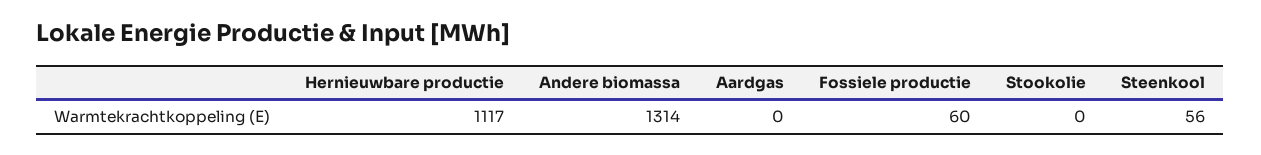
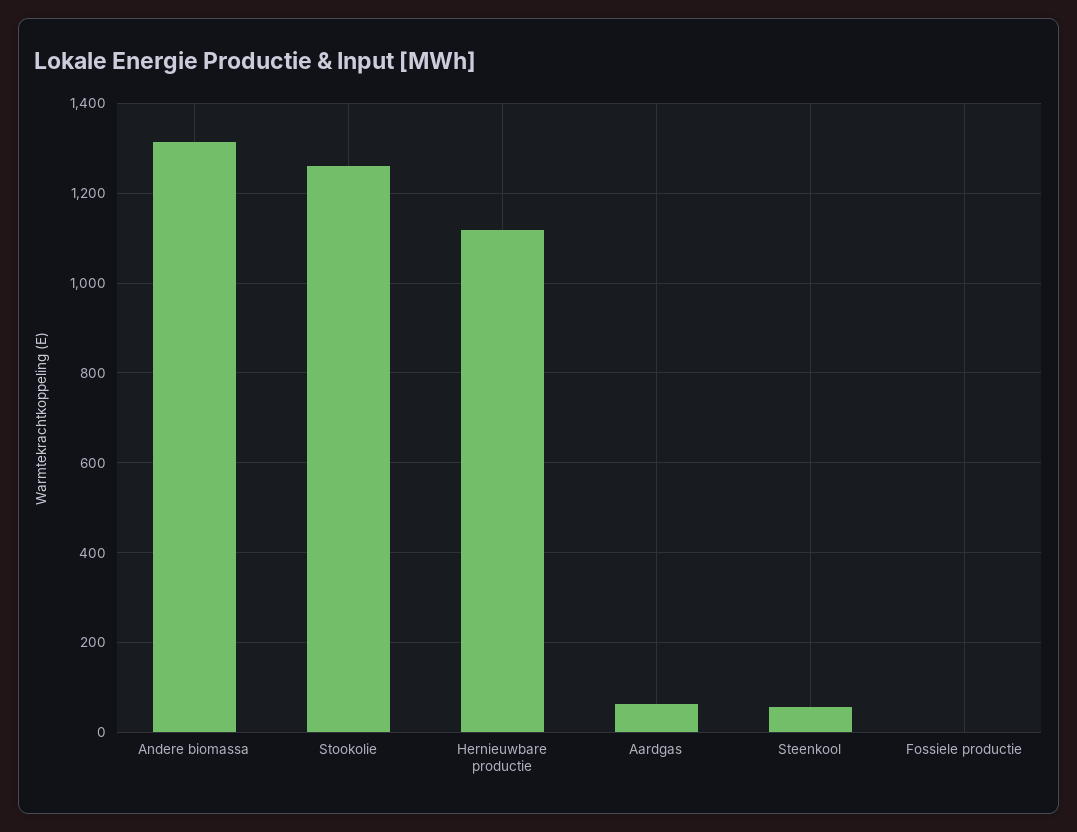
Aardgas: 0 -> 60
Fossiele productie: 60 -> 0
Stookolie: 0 -> 1260

